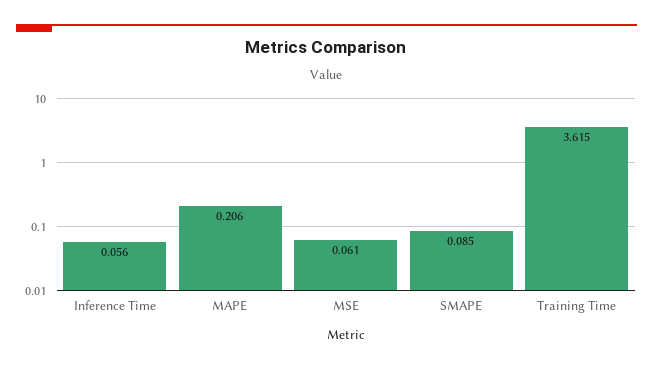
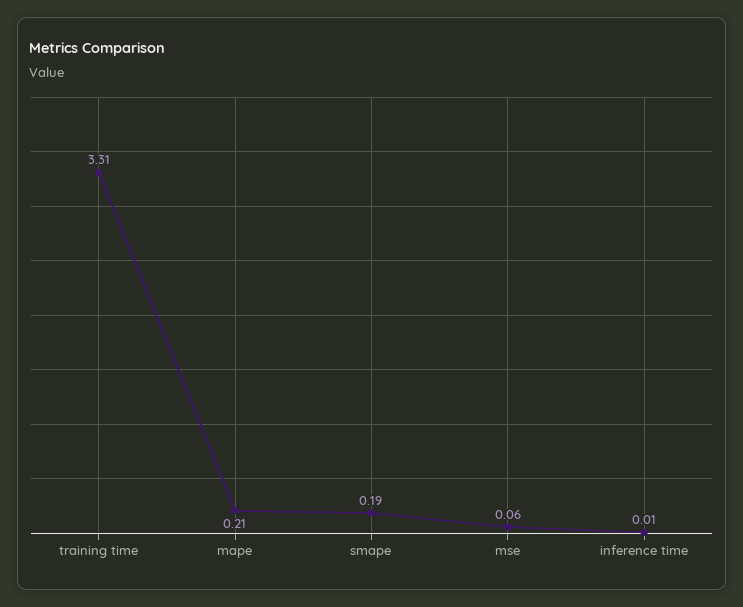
Inference Time: 0.056 -> 0.01
SMAPE: 0.085 -> 0.19
Training Time: 3.615 -> 3.31

